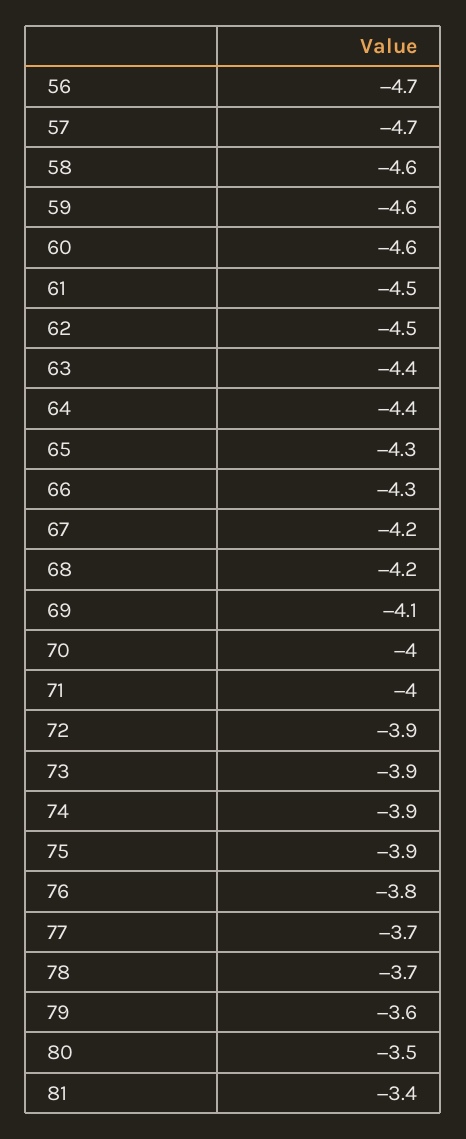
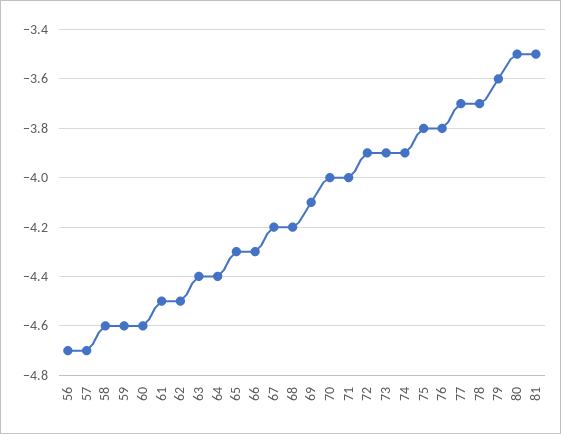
75: -3.9 -> -3.8
81: -3.4 -> -3.5

